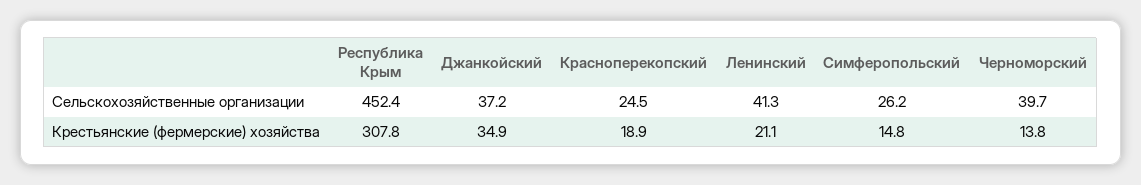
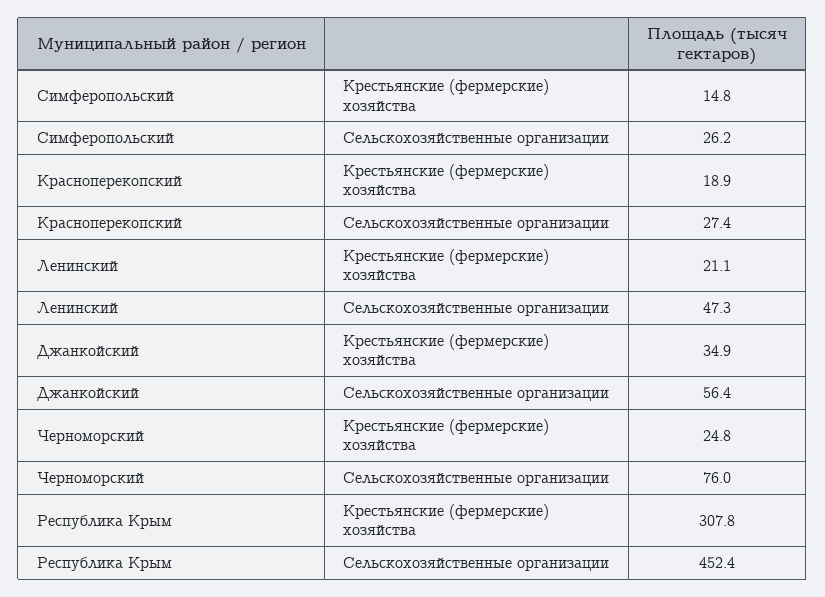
Джанкойский, Сельскохозяйственные организации: 37.2 -> 56.4
Красноперекопский, Сельскохозяйственные организации: 24.5 -> 27.4
Ленинский, Сельскохозяйственные организации: 41.3 -> 47.3
Черноморский, Сельскохозяйственные организации: 39.7 -> 76
Черноморский, Крестьянские (фермерские) хозяйства: 13.8 -> 24.8

